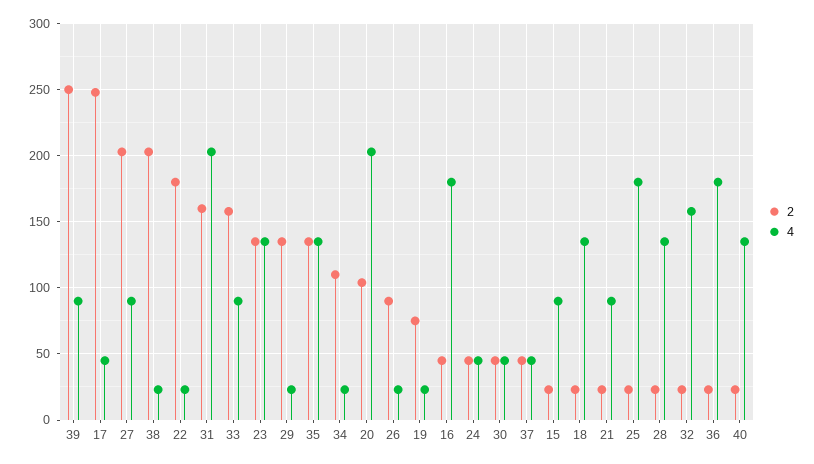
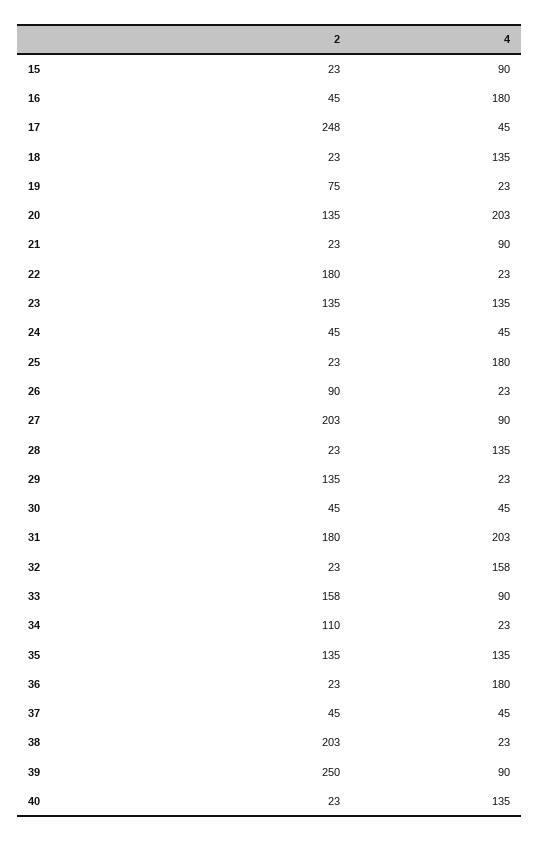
2, 31: 160 -> 180
2, 20: 105 -> 135

